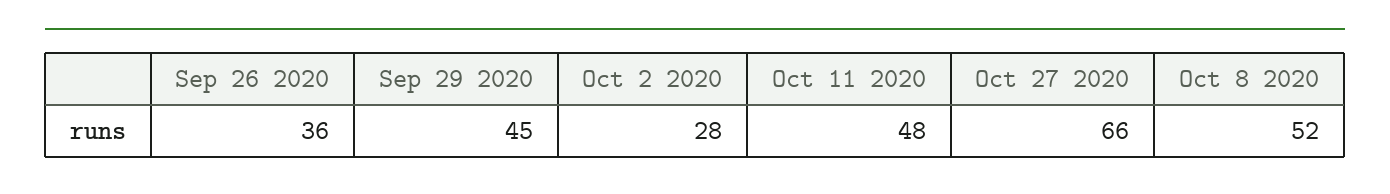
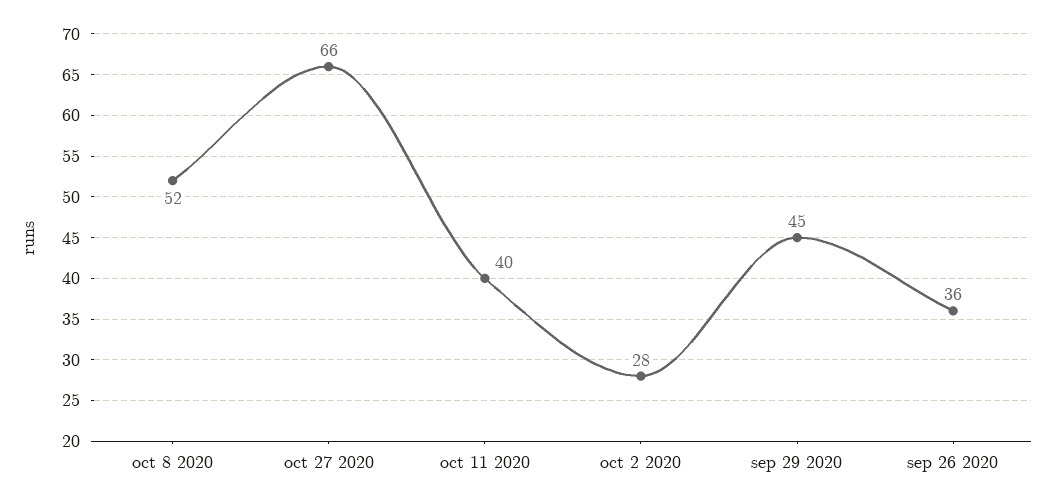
Oct 11 2020: 48 -> 40

